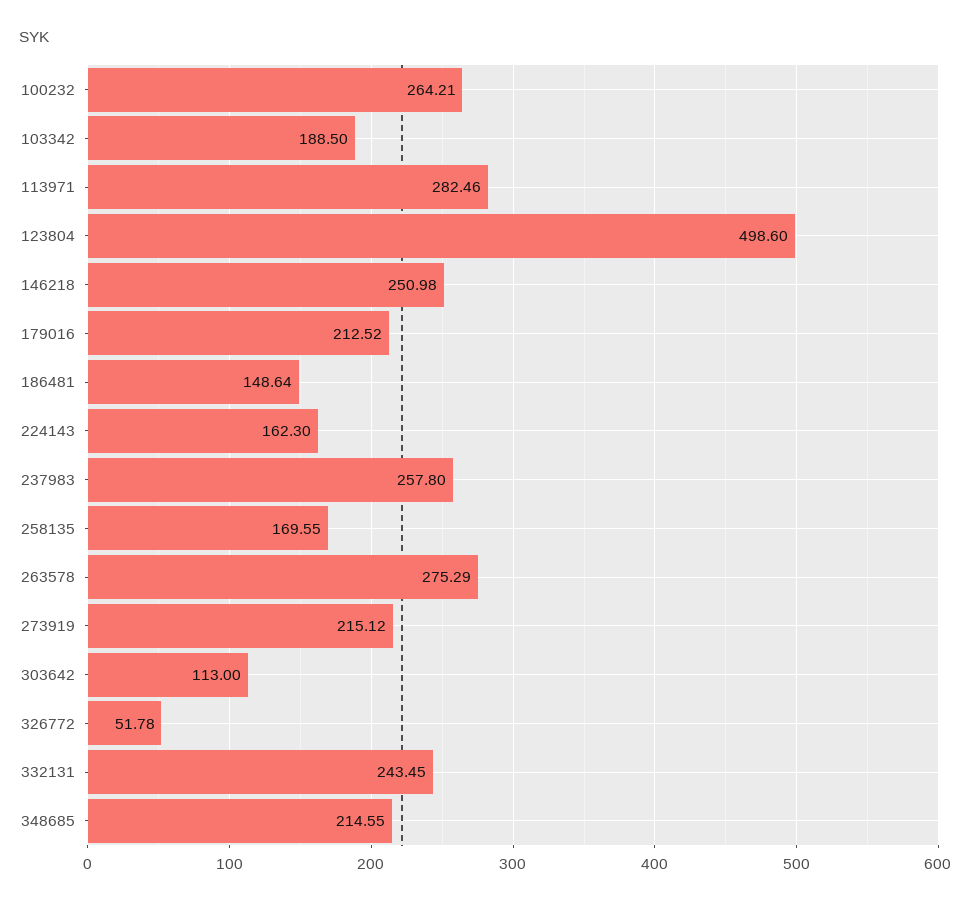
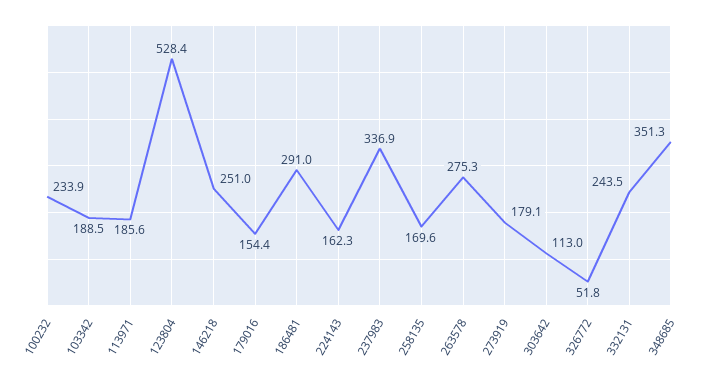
100232: 264.21 -> 233.9
113971: 282.46 -> 185.6
123804: 498.6 -> 528.4
179016: 212.52 -> 154.4
186481: 148.64 -> 291
237983: 257.8 -> 336.9
273919: 215.12 -> 179.1
348685: 214.55 -> 351.3

